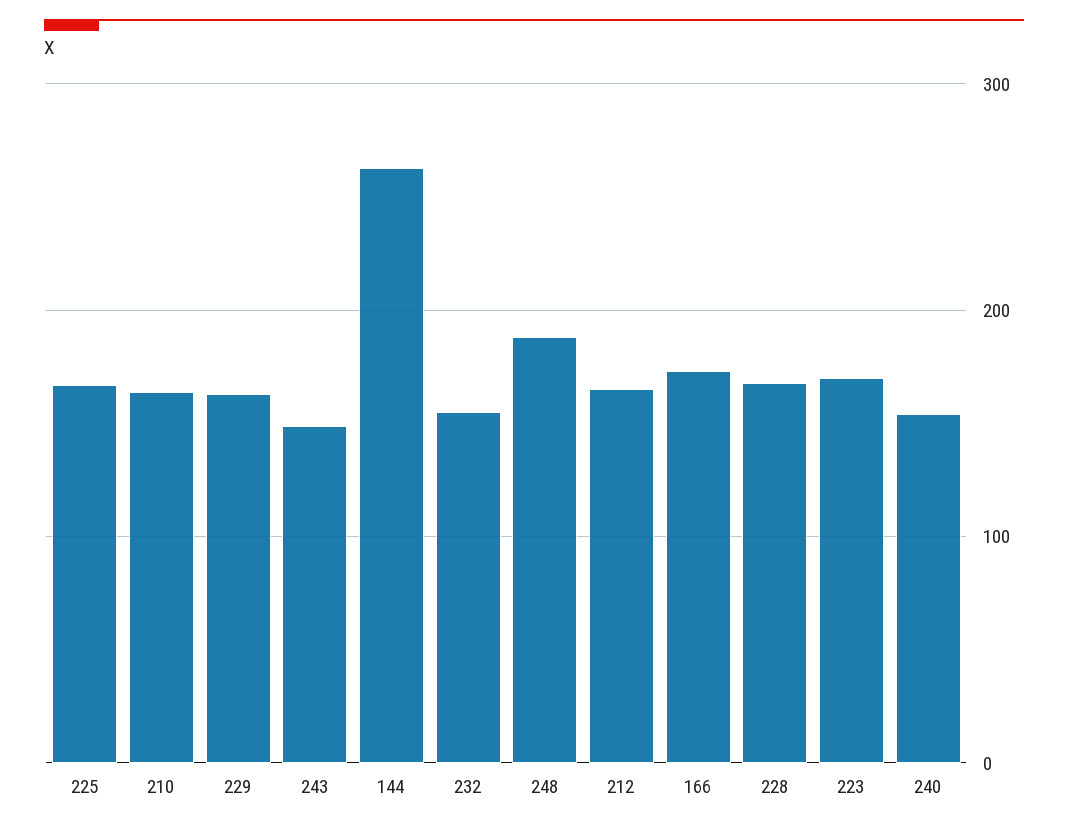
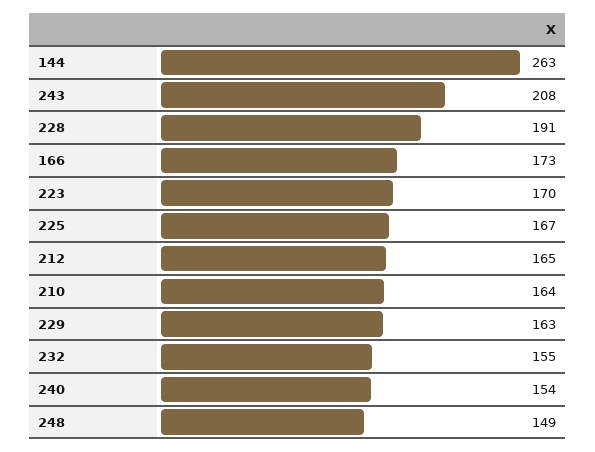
243: 150 -> 208
248: 190 -> 149
228: 170 -> 191

